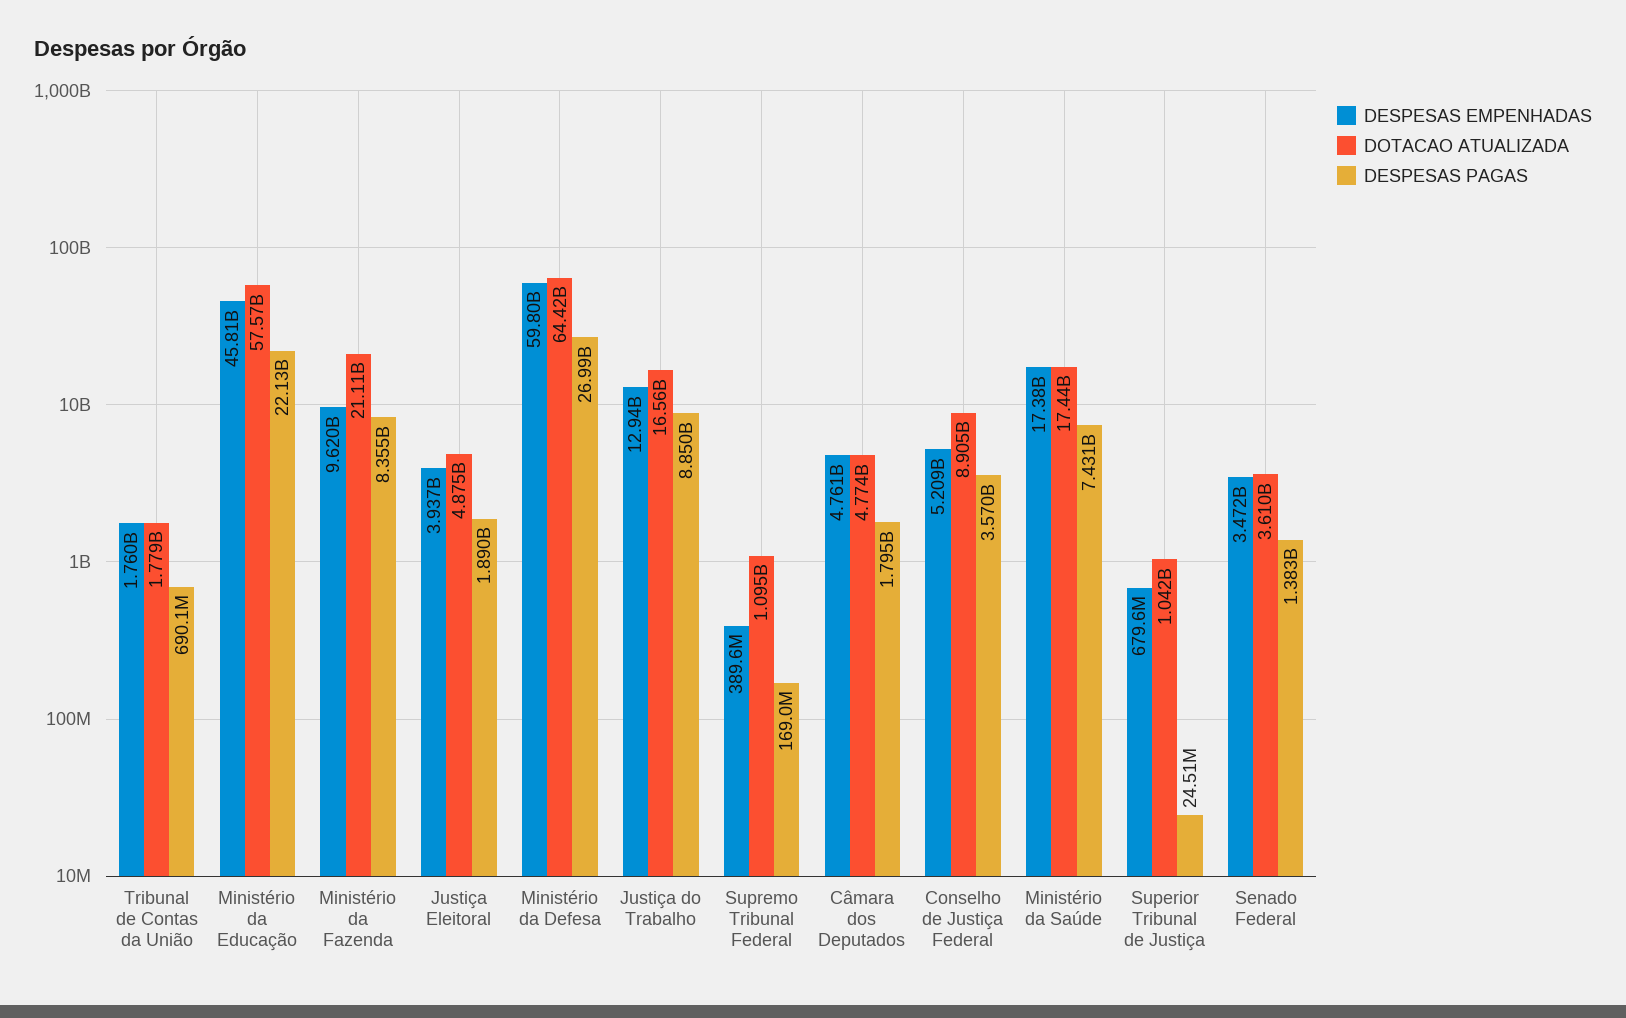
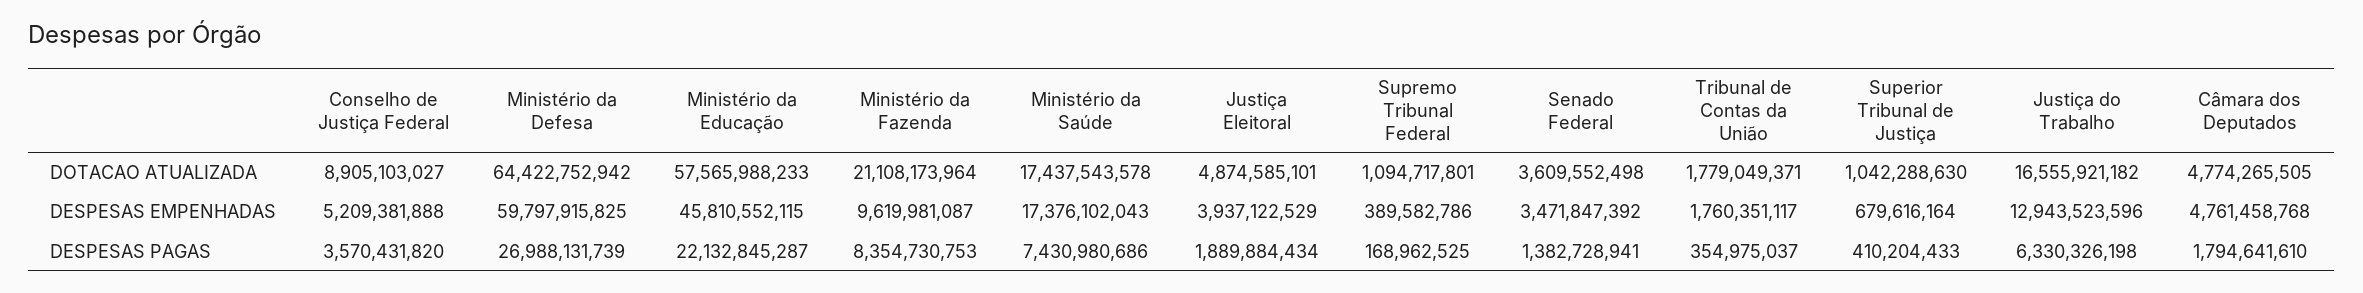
DESPESAS PAGAS, Tribunal de Contas da União: 690100000 -> 354975037
DESPESAS PAGAS, Justiça do Trabalho: 8850000000 -> 6330326198
DESPESAS PAGAS, Superior Tribunal de Justiça: 24510000 -> 410204433

